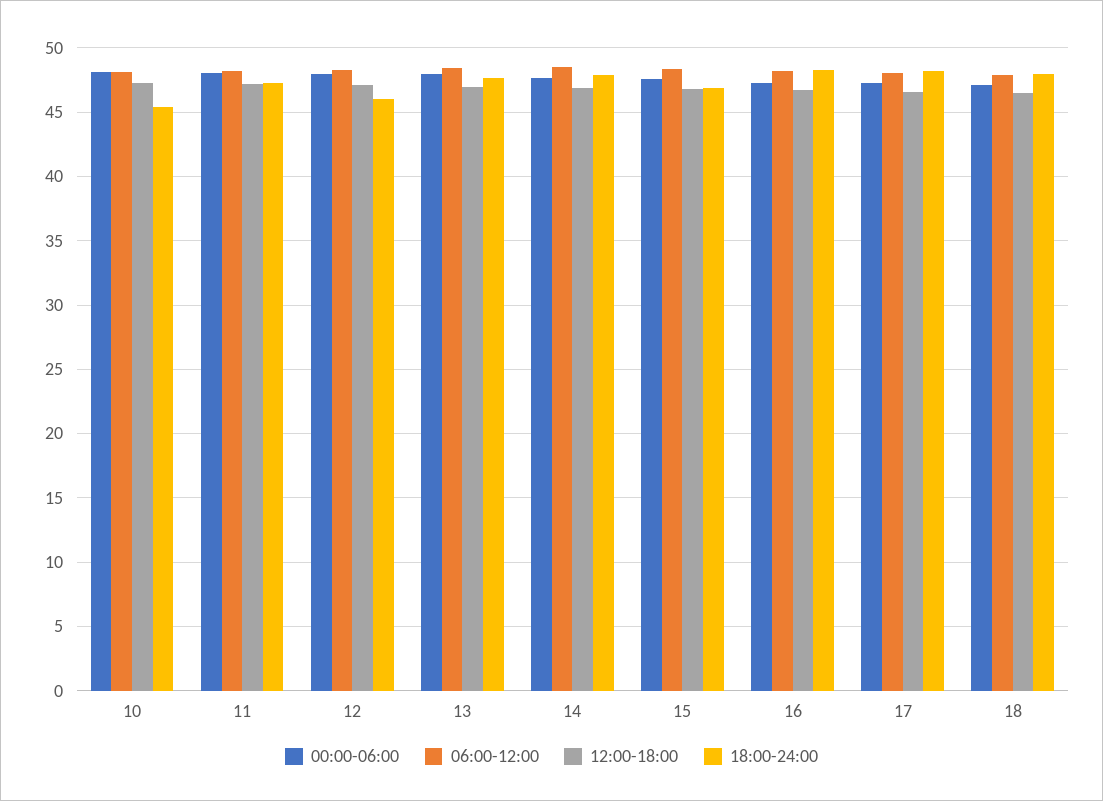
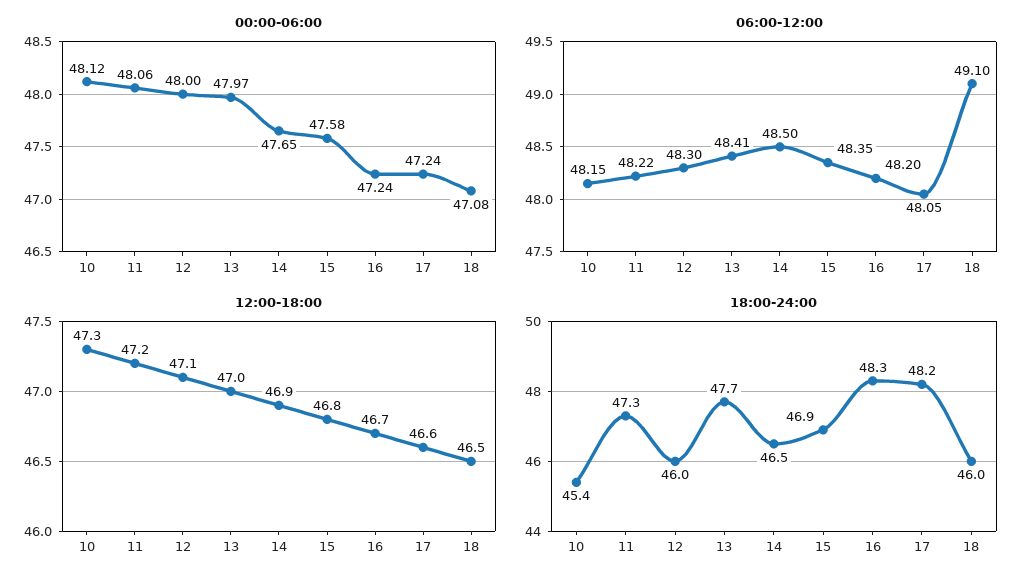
18:00-24:00, 14: 48 -> 46.5
06:00-12:00, 18: 48 -> 49.1
18:00-24:00, 18: 48 -> 46

